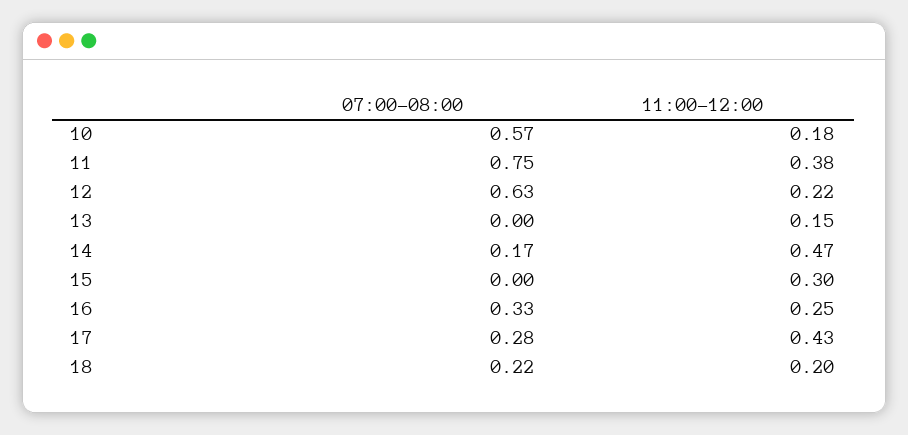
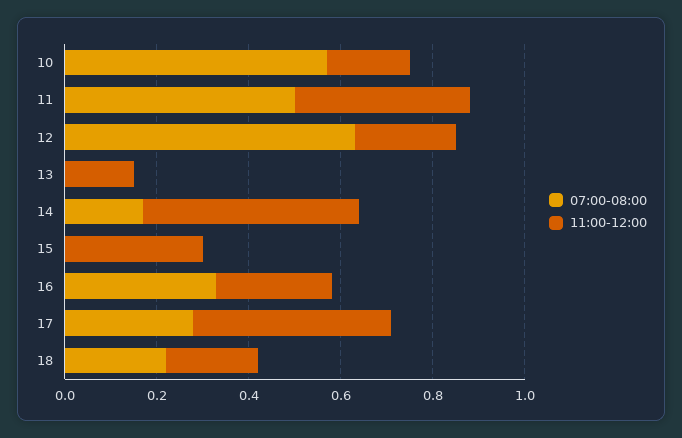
07:00-08:00, 11: 0.75 -> 0.5

